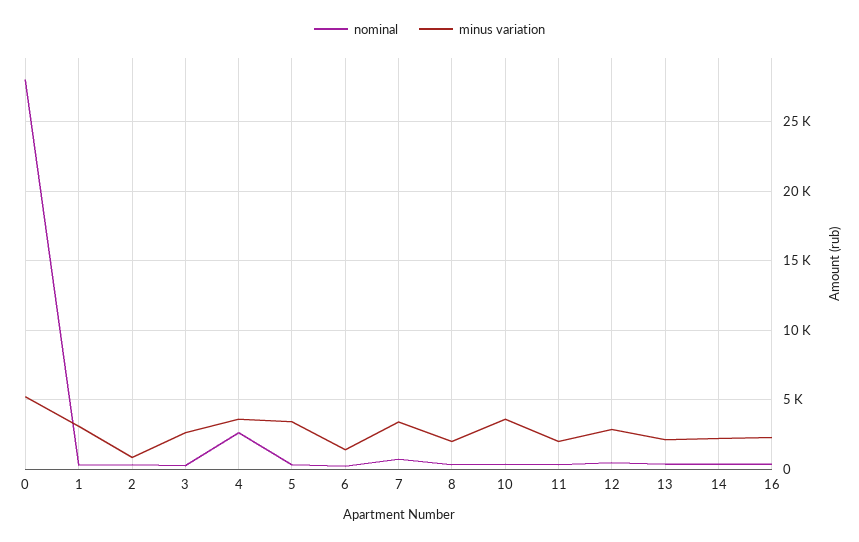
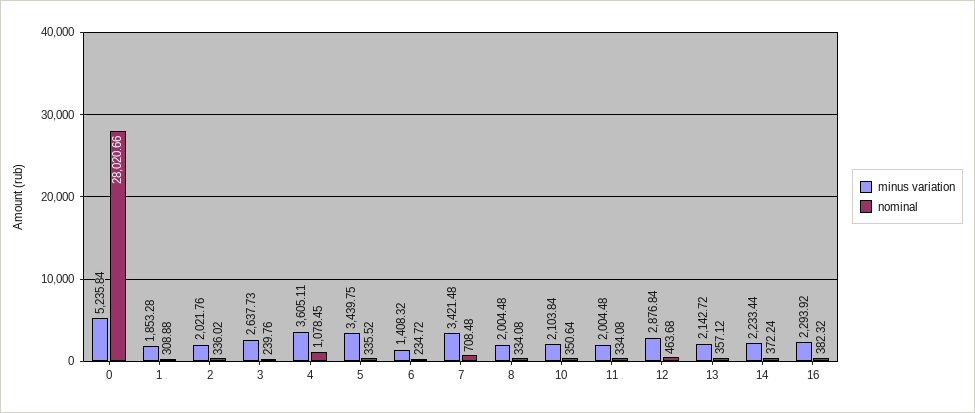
minus variation, 1: 3000 -> 1853.28
minus variation, 2: 1000 -> 2021.76
nominal, 4: 2500 -> 1078.45
minus variation, 10: 3500 -> 2103.84

